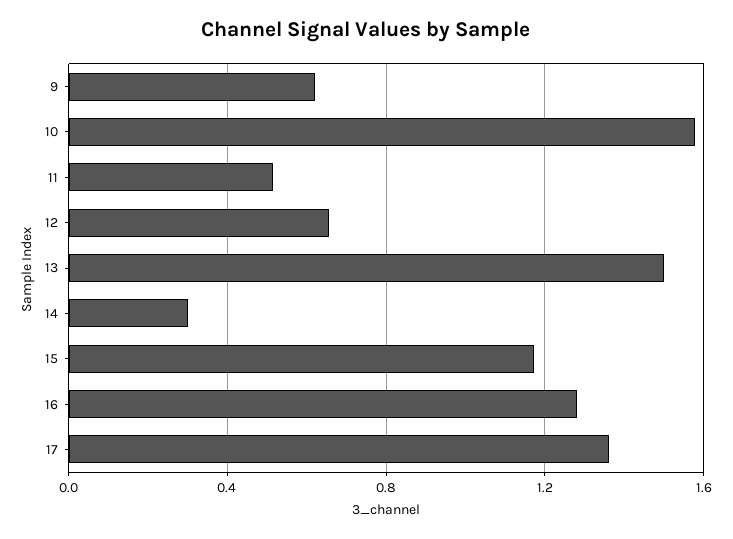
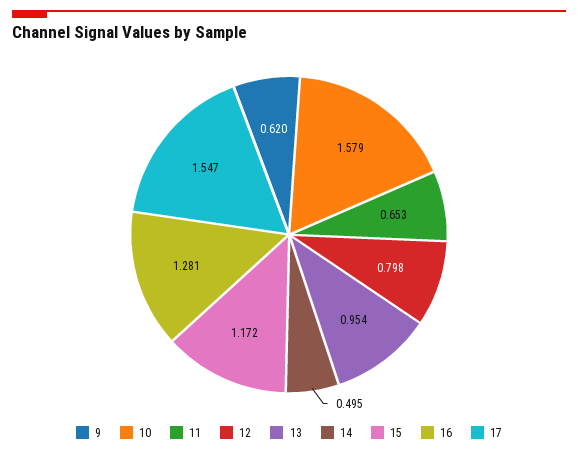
11: 0.5 -> 0.653
12: 0.65 -> 0.798
13: 1.5 -> 0.954
14: 0.3 -> 0.495
17: 1.35 -> 1.547

